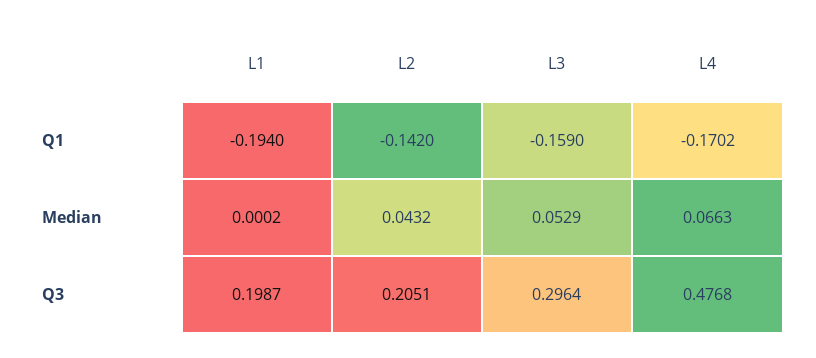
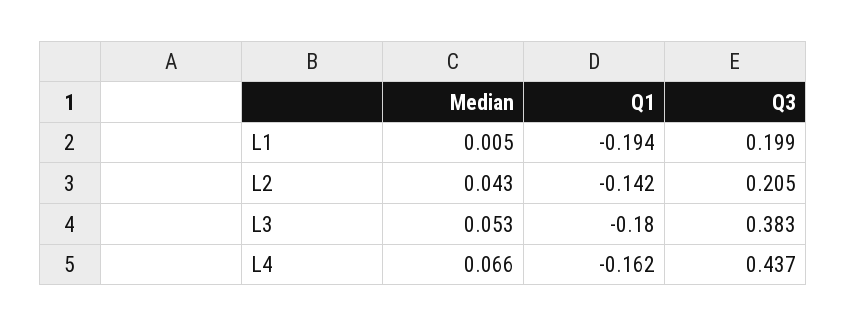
L3, Q1: -0.159 -> -0.18
L4, Q1: -0.1702 -> -0.162
L1, Median: 0.0002 -> 0.005
L3, Q3: 0.2964 -> 0.383
L4, Q3: 0.4768 -> 0.437

